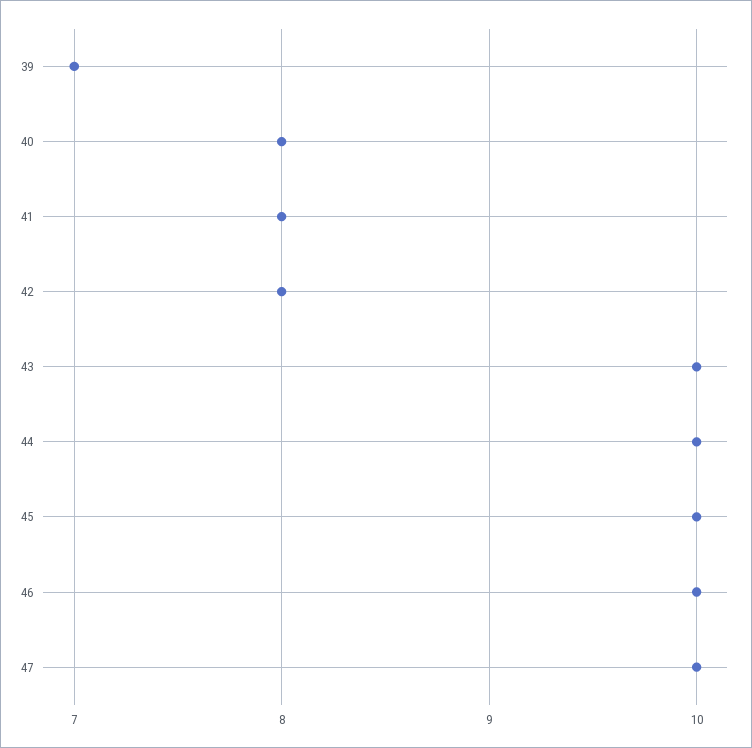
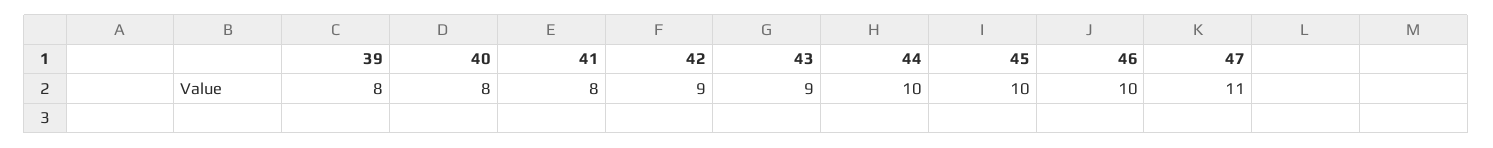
39: 7 -> 8
42: 8 -> 9
43: 10 -> 9
47: 10 -> 11

